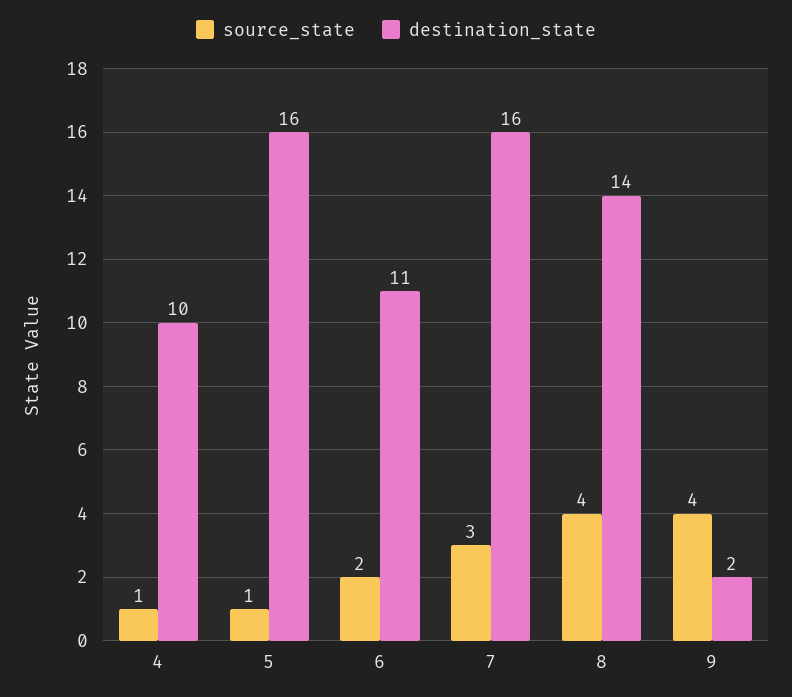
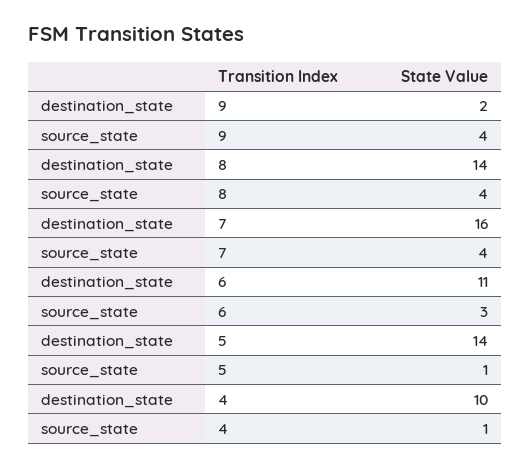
destination_state, 5: 16 -> 14
source_state, 6: 2 -> 3
source_state, 7: 3 -> 4

